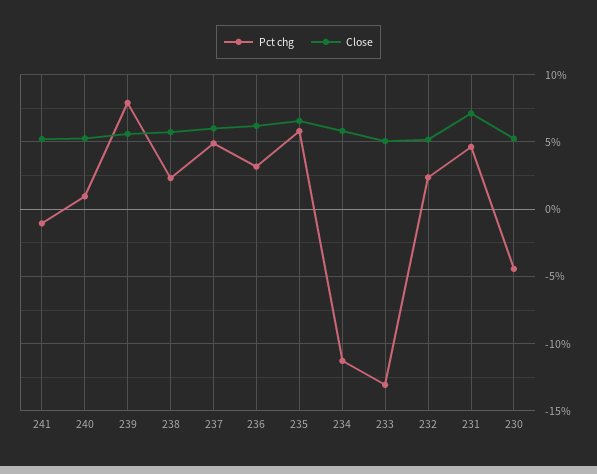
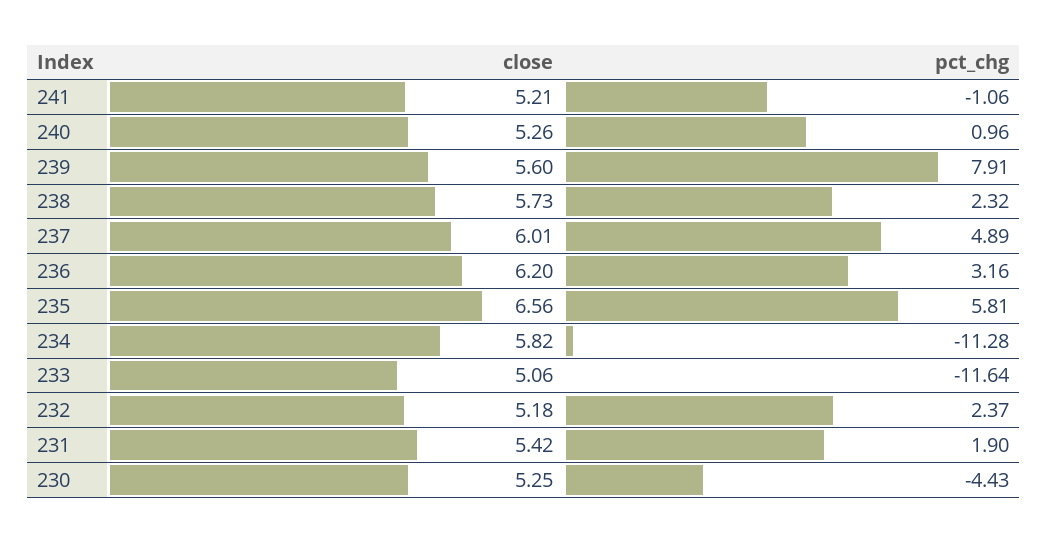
Pct chg, 233: -13 -> -11.64
Pct chg, 231: 4.5 -> 1.9
Close, 231: 7 -> 5.42

